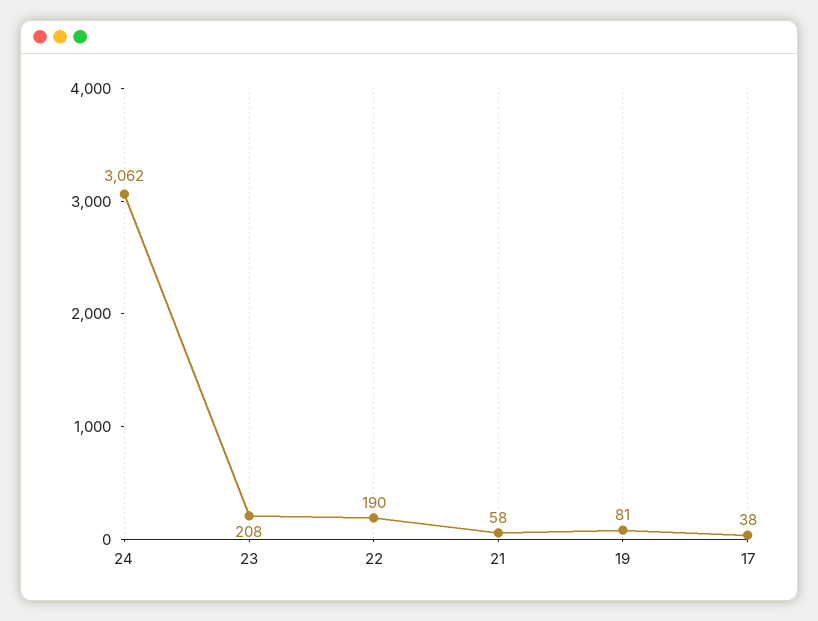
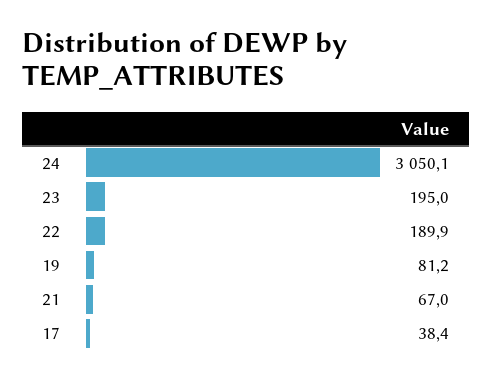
24: 3062 -> 3050.1
23: 208 -> 195
21: 58 -> 67

